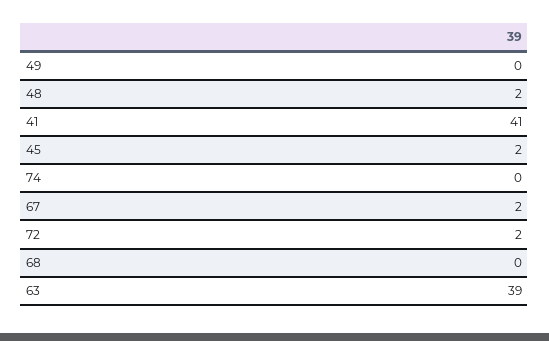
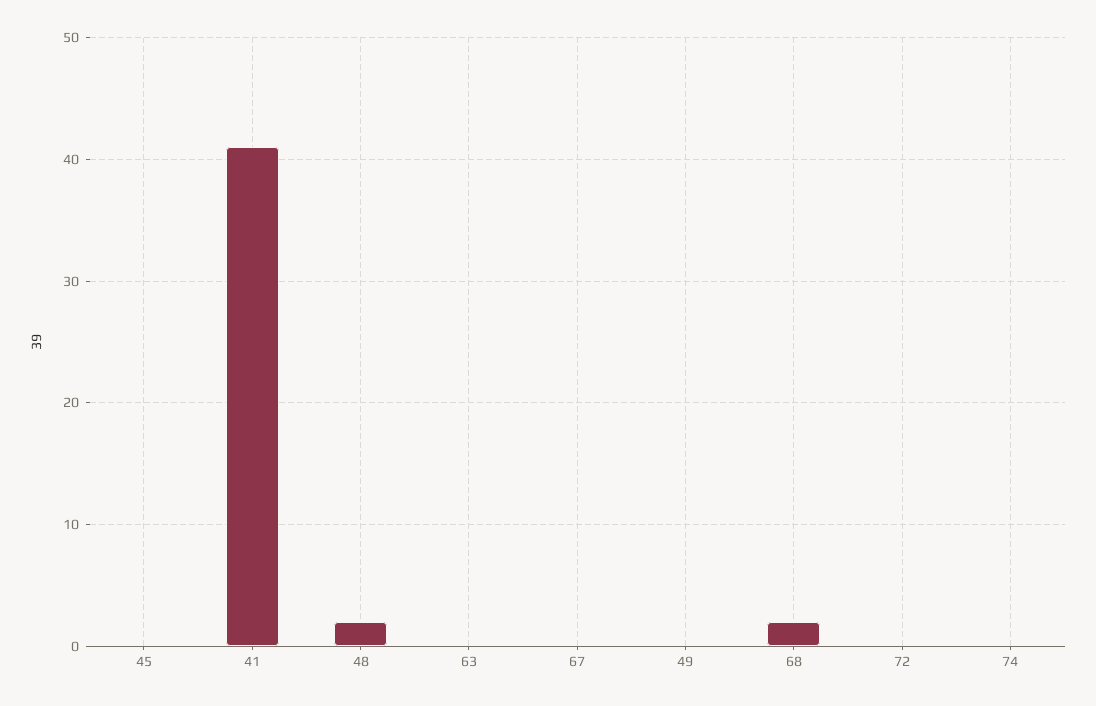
45: 2 -> 0
67: 2 -> 0
72: 2 -> 0
68: 0 -> 2
63: 39 -> 0

